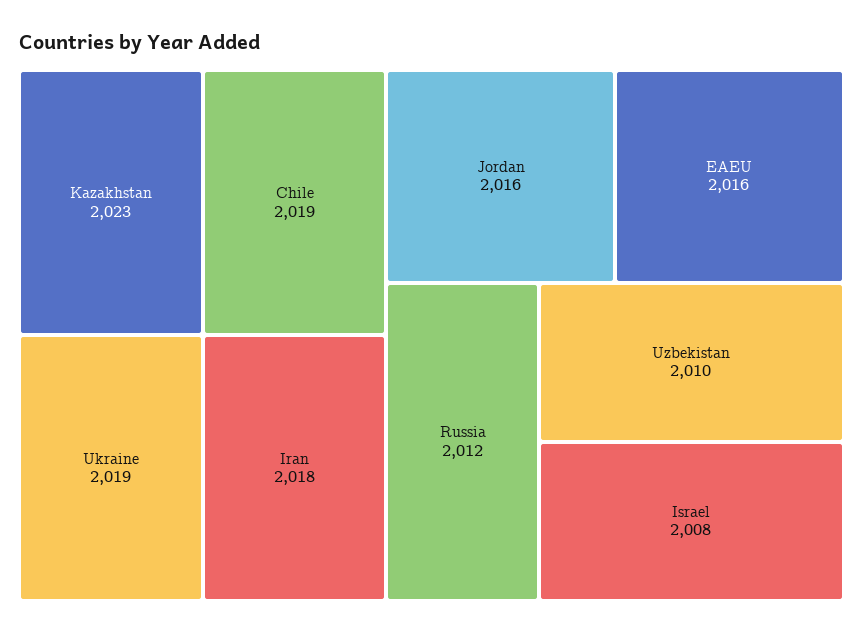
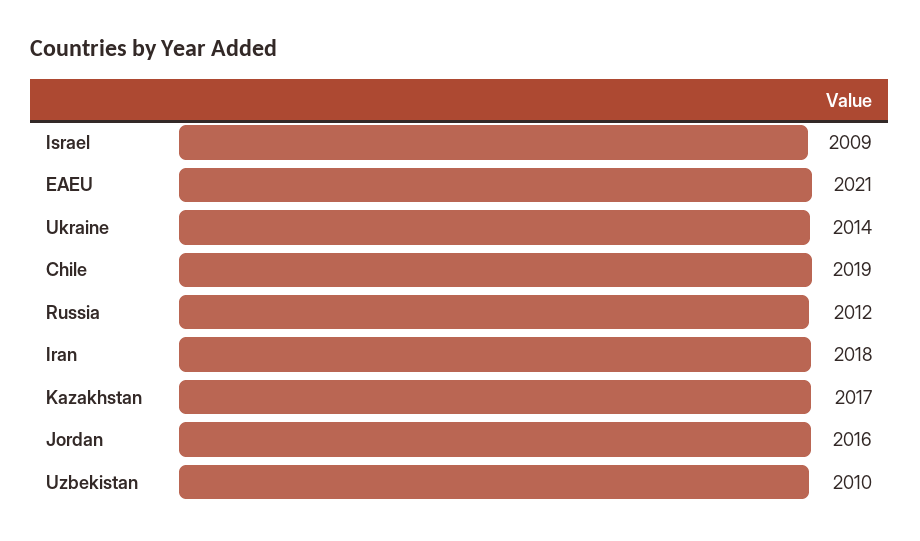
Kazakhstan: 2023 -> 2017
Ukraine: 2019 -> 2014
EAEU: 2016 -> 2021
Israel: 2008 -> 2009

